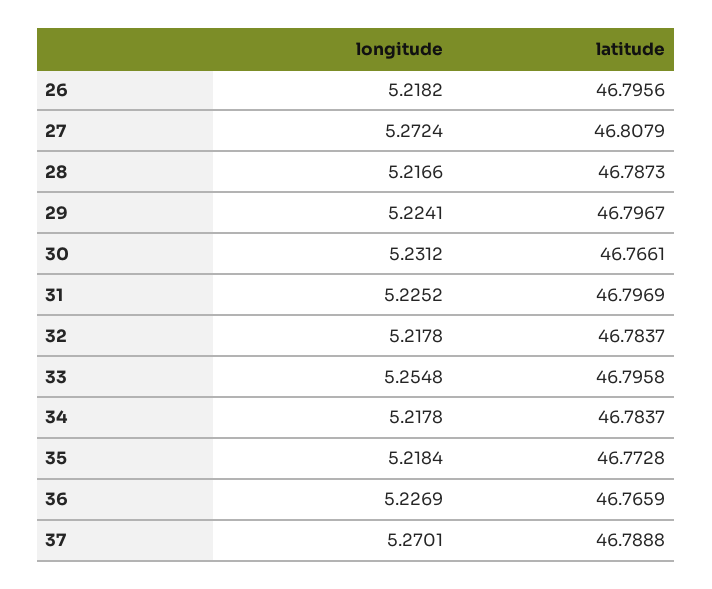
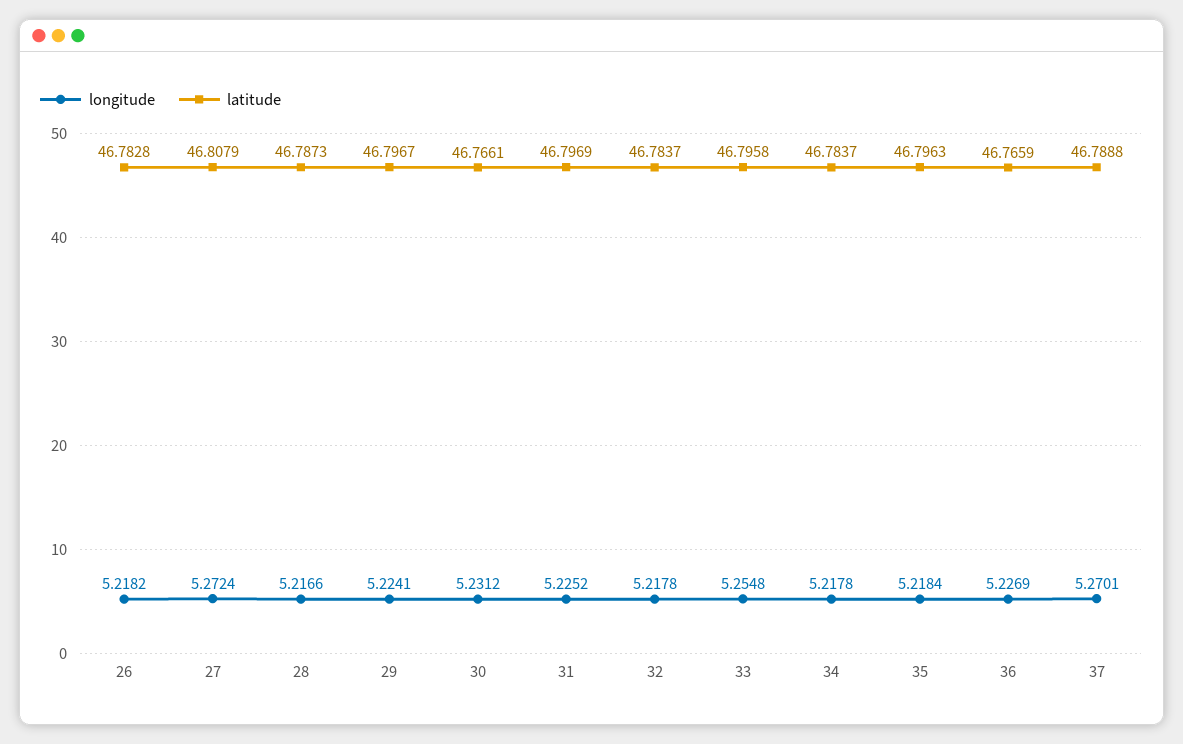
latitude, 26: 46.7956 -> 46.7828
latitude, 35: 46.7728 -> 46.7963

